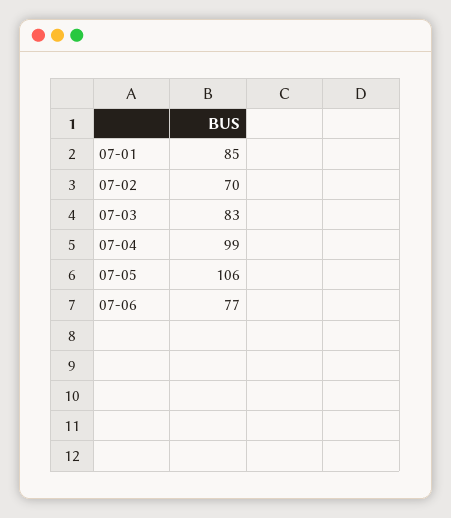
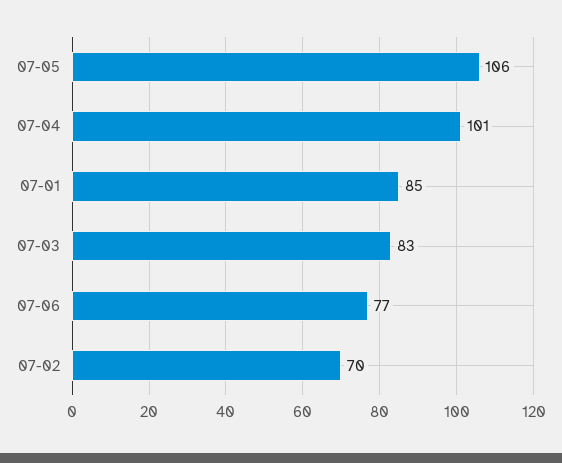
07-04: 99 -> 101

